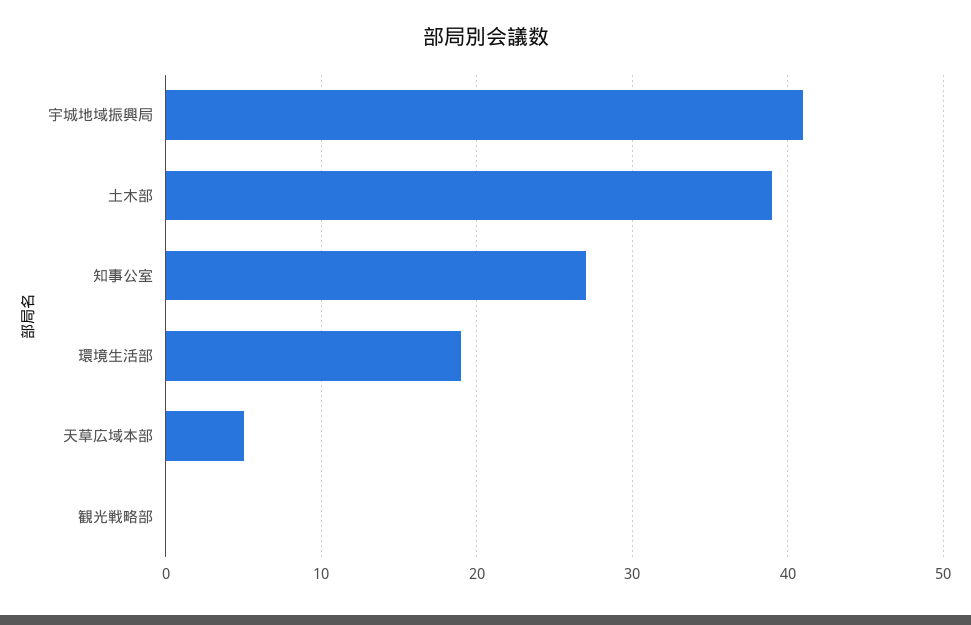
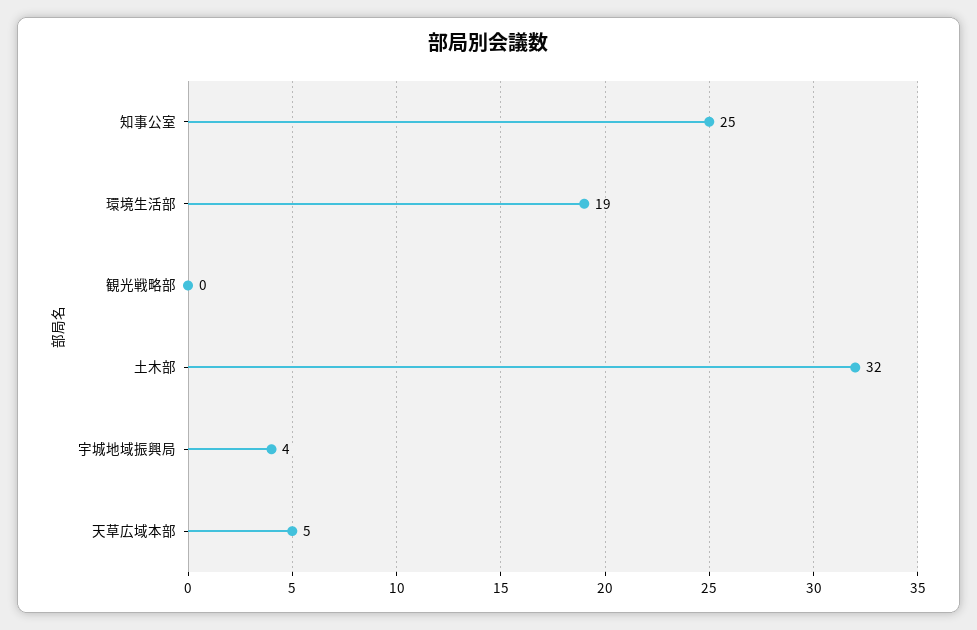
宇城地域振興局: 41 -> 4
土木部: 39 -> 32
知事公室: 27 -> 25

